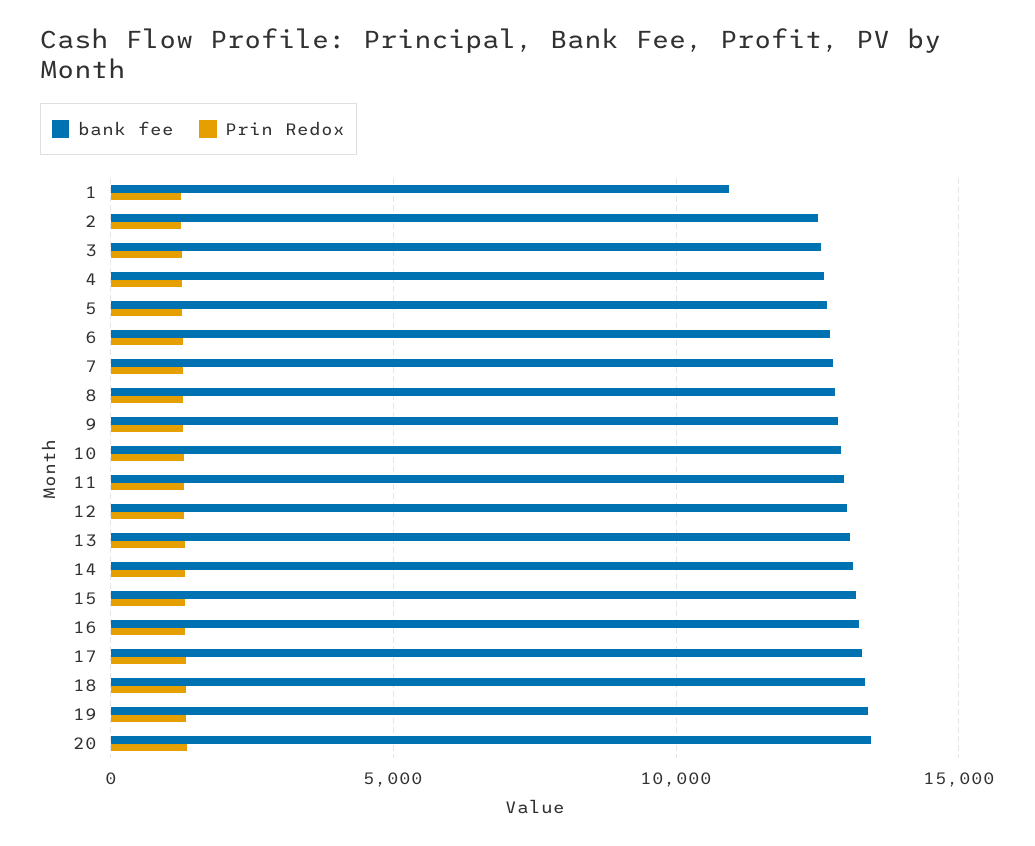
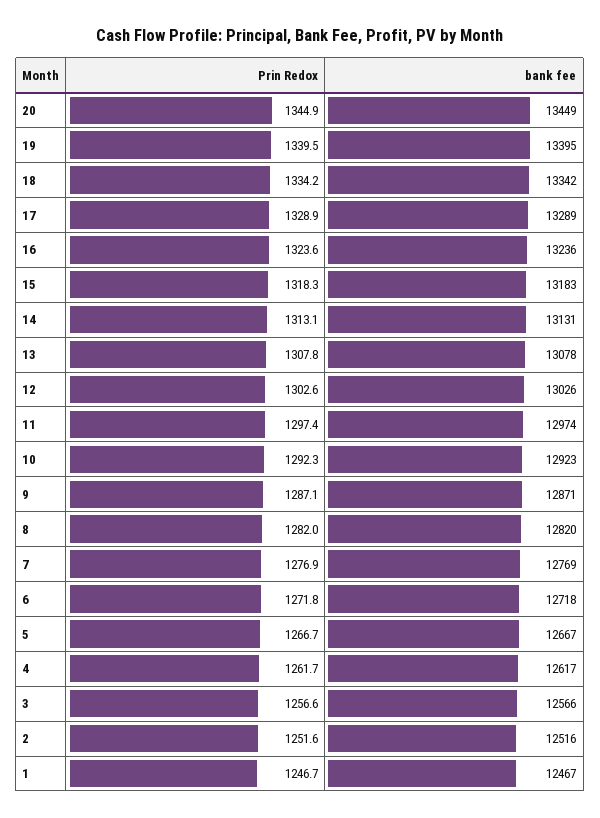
bank fee, 1: 11000 -> 12467

